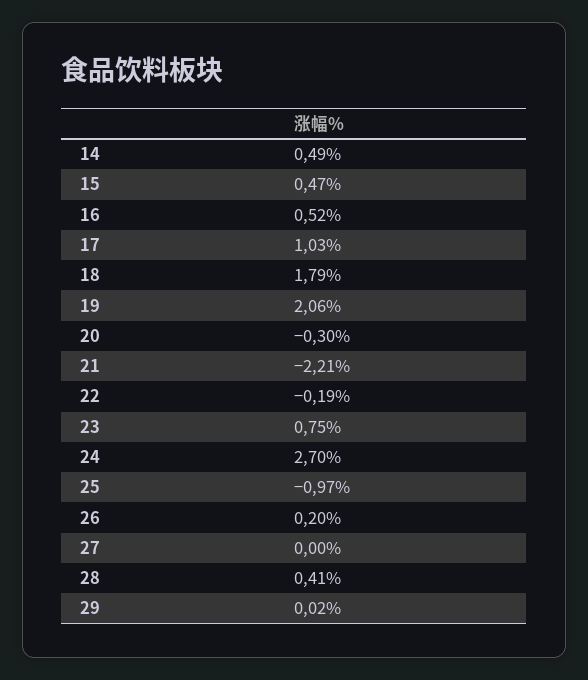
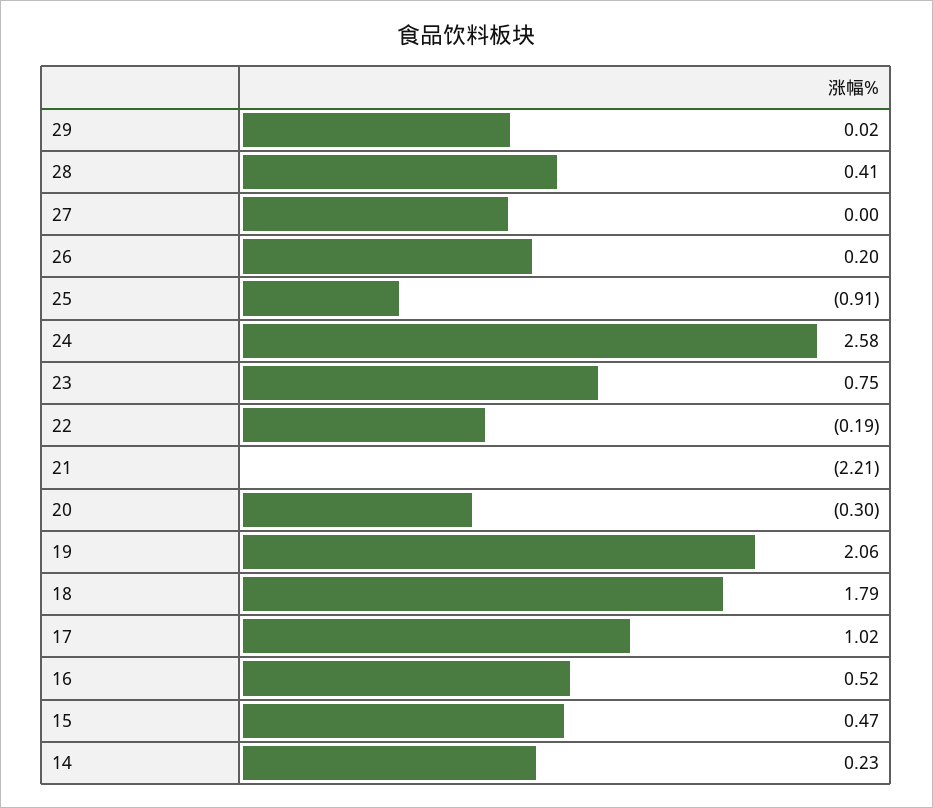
14: 0.49 -> 0.23
17: 1.03 -> 1.02
24: 2.7 -> 2.58
25: -0.97 -> -0.91

